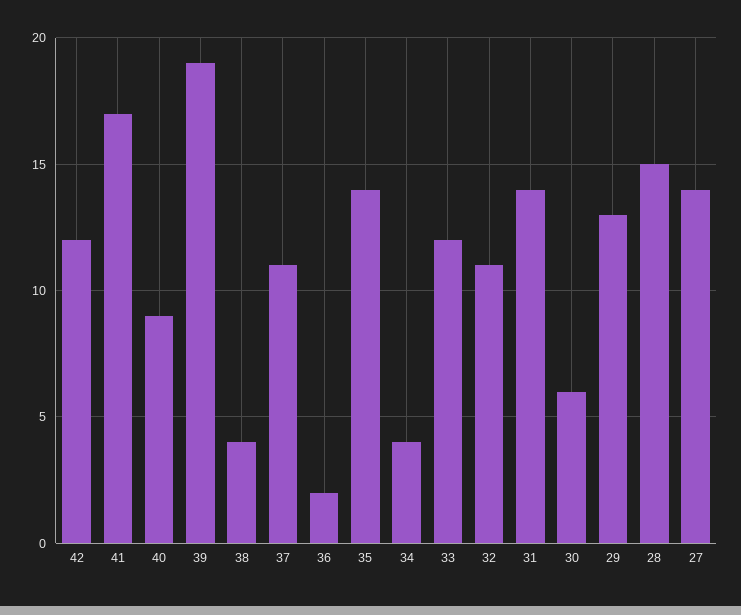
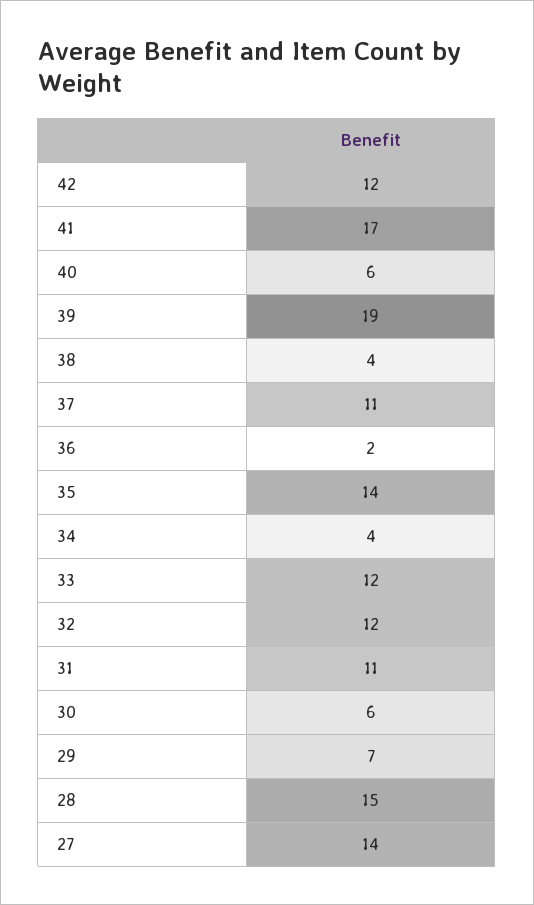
40: 9 -> 6
32: 11 -> 12
31: 14 -> 11
29: 13 -> 7

